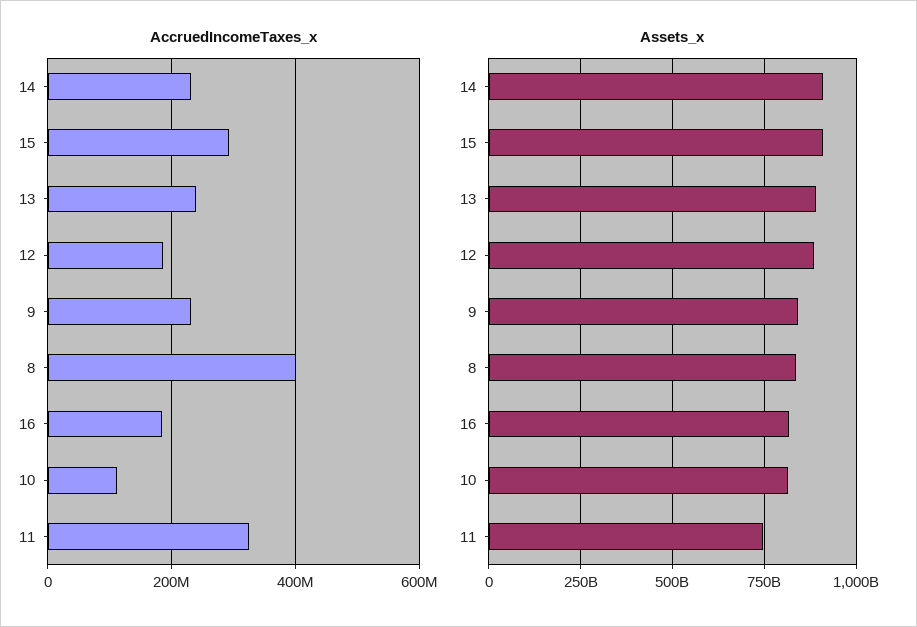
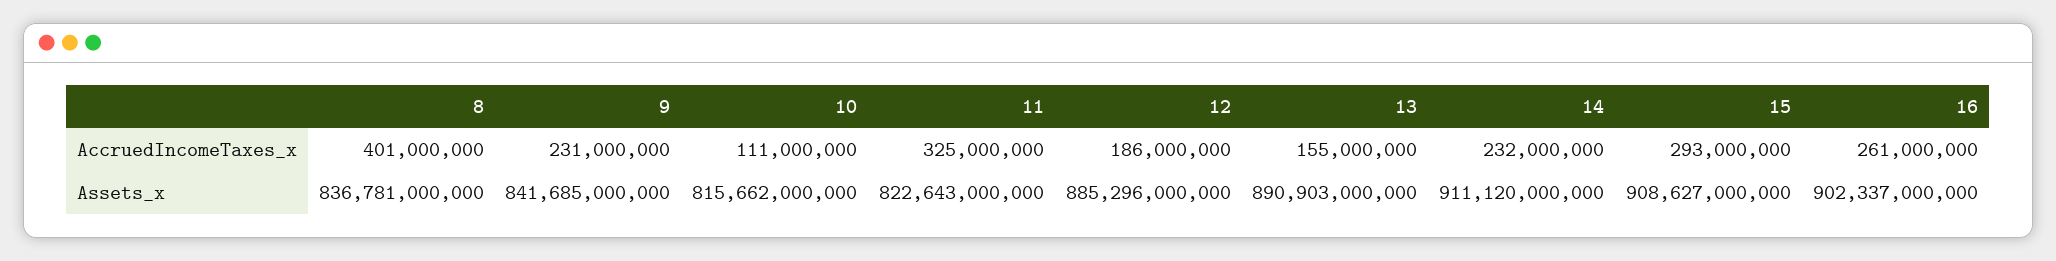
AccruedIncomeTaxes_x, 13: 240000000 -> 155000000
AccruedIncomeTaxes_x, 16: 180000000 -> 261000000
Assets_x, 16: 825000000000 -> 902337000000
Assets_x, 11: 750000000000 -> 822643000000

